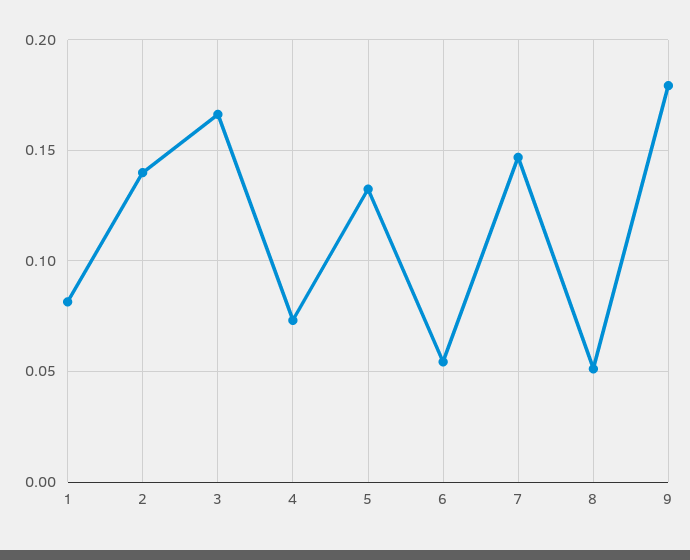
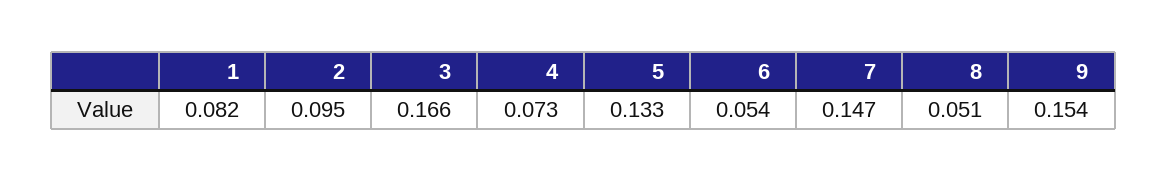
2: 0.14 -> 0.095
9: 0.18 -> 0.154

